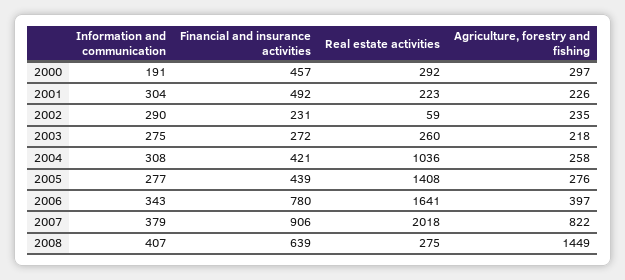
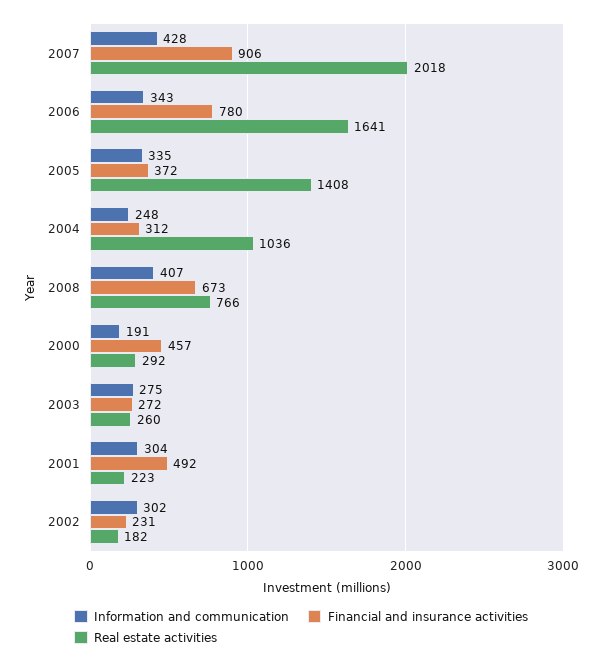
Agriculture, forestry and fishing, 2000: 297 -> none
Agriculture, forestry and fishing, 2001: 226 -> none
Information and communication, 2002: 290 -> 302
Real estate activities, 2002: 59 -> 182
Agriculture, forestry and fishing, 2002: 235 -> none
Agriculture, forestry and fishing, 2003: 218 -> none
Information and communication, 2004: 308 -> 248
Financial and insurance activities, 2004: 421 -> 312
Agriculture, forestry and fishing, 2004: 258 -> none
Information and communication, 2005: 277 -> 335
Financial and insurance activities, 2005: 439 -> 372
Agriculture, forestry and fishing, 2005: 276 -> none
Agriculture, forestry and fishing, 2006: 397 -> none
Information and communication, 2007: 379 -> 428
Agriculture, forestry and fishing, 2007: 822 -> none
Financial and insurance activities, 2008: 639 -> 673
Real estate activities, 2008: 275 -> 766
Agriculture, forestry and fishing, 2008: 1449 -> none

